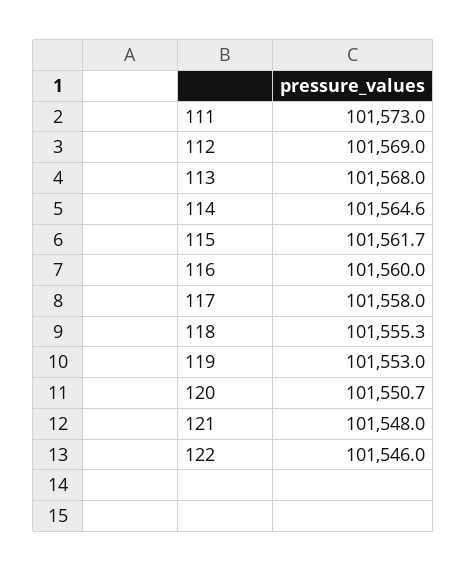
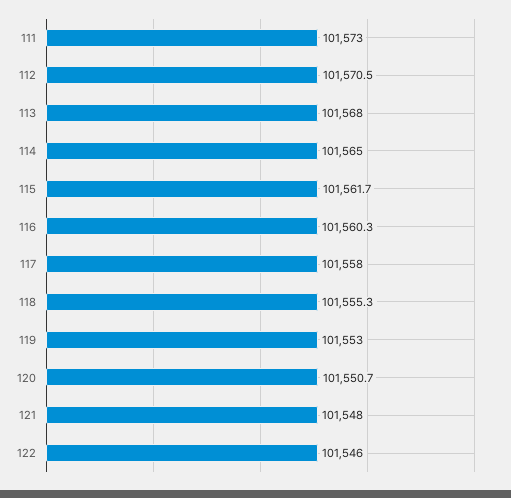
112: 101569 -> 101570.5
114: 101564.6 -> 101565
116: 101560 -> 101560.3

